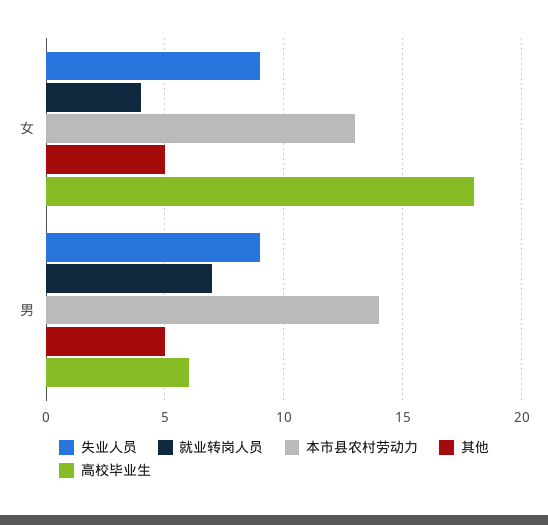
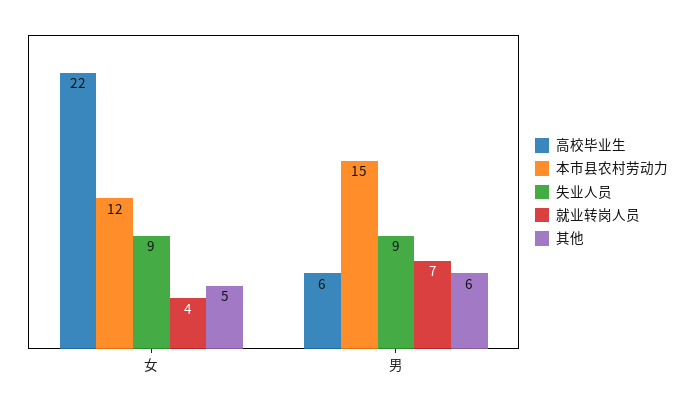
本市县农村劳动力, 女: 13 -> 12
高校毕业生, 女: 18 -> 22
本市县农村劳动力, 男: 14 -> 15
其他, 男: 5 -> 6

